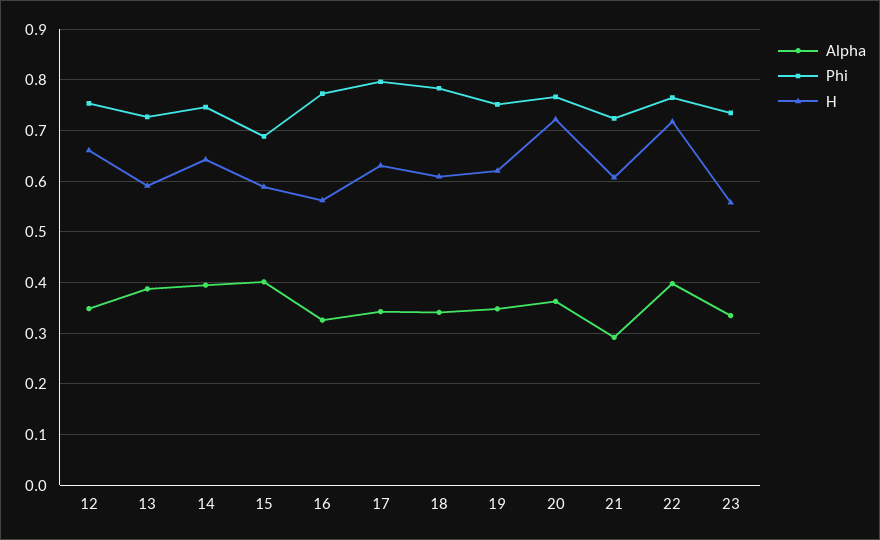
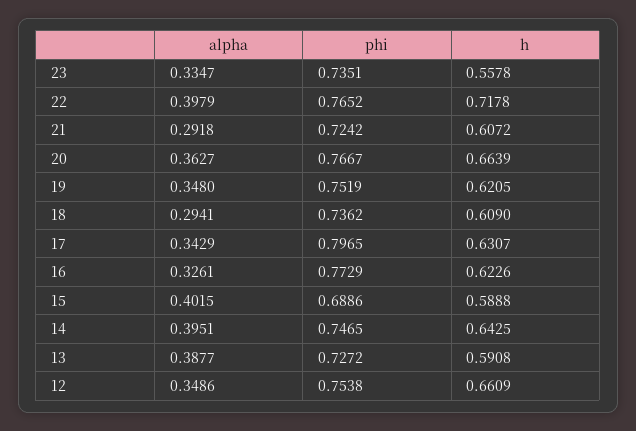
H, 16: 0.56 -> 0.6226
Alpha, 18: 0.34 -> 0.2941
Phi, 18: 0.78 -> 0.7362
H, 20: 0.72 -> 0.6639

